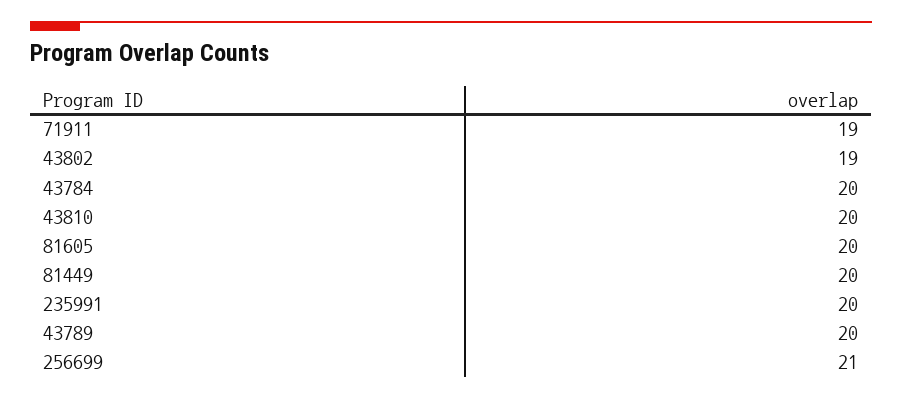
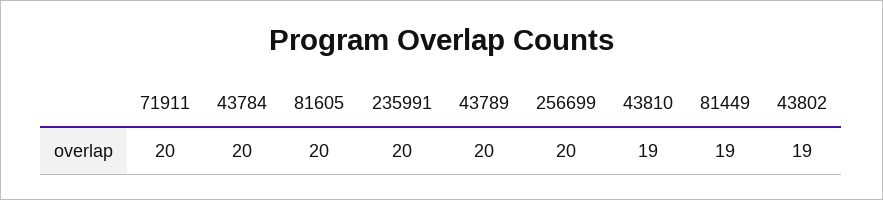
71911: 19 -> 20
43810: 20 -> 19
81449: 20 -> 19
256699: 21 -> 20

